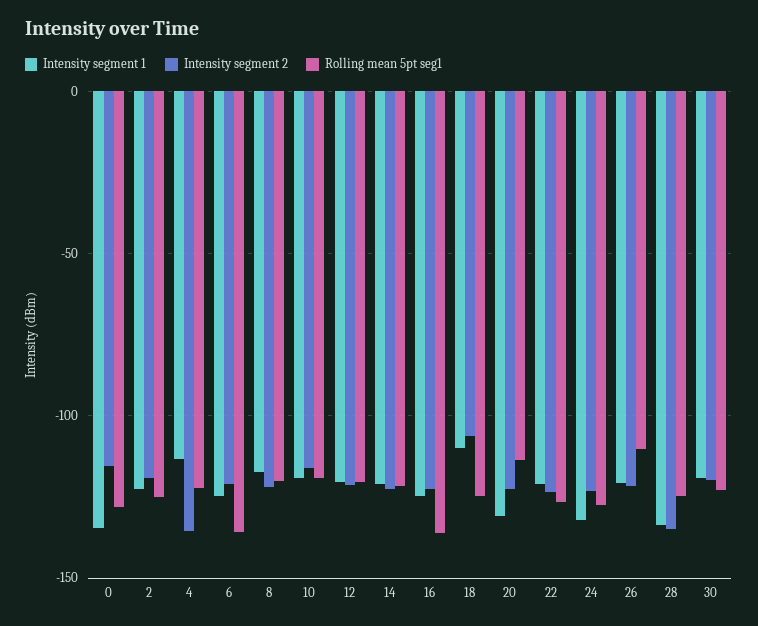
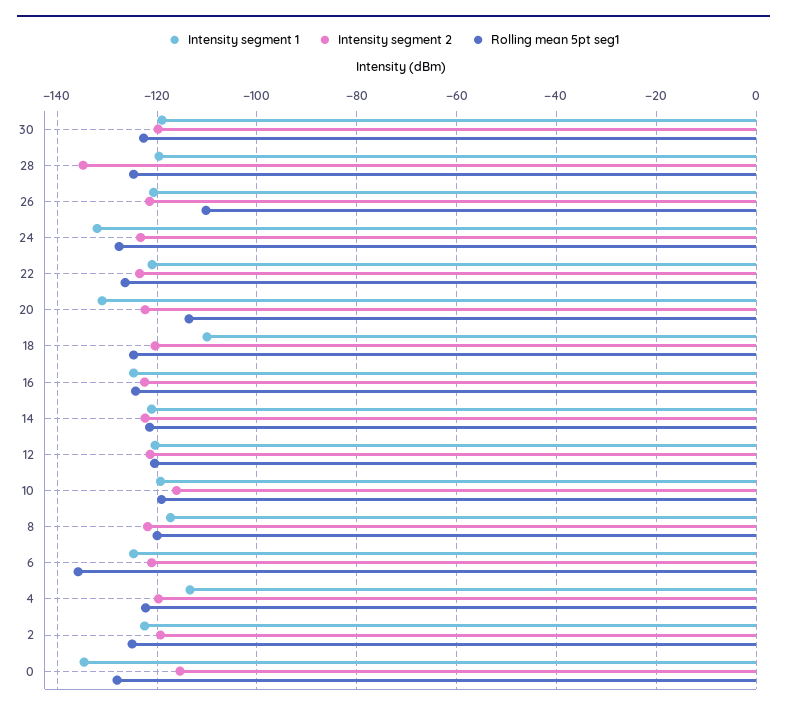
Intensity segment 2, 4: -135 -> -120
Rolling mean 5pt seg1, 16: -135 -> -124
Intensity segment 2, 18: -105 -> -120
Intensity segment 1, 28: -135 -> -120

